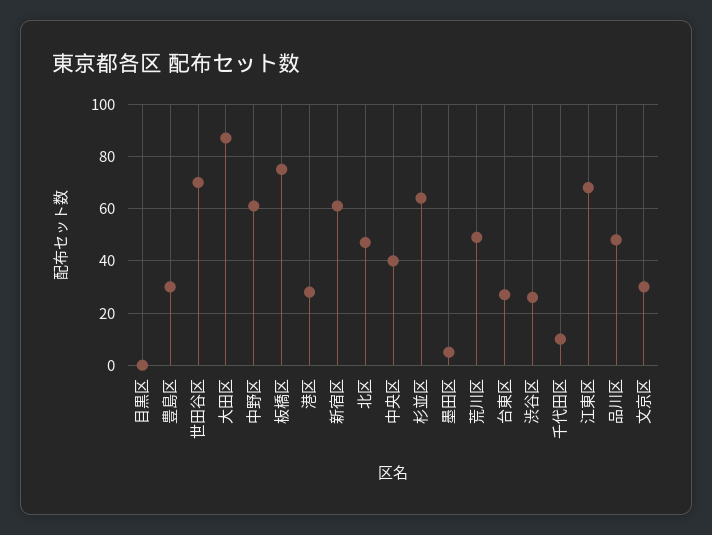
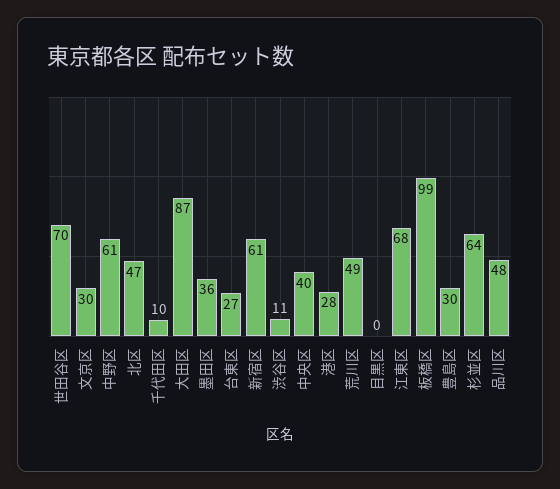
板橋区: 75 -> 99
墨田区: 5 -> 36
渋谷区: 25 -> 11

